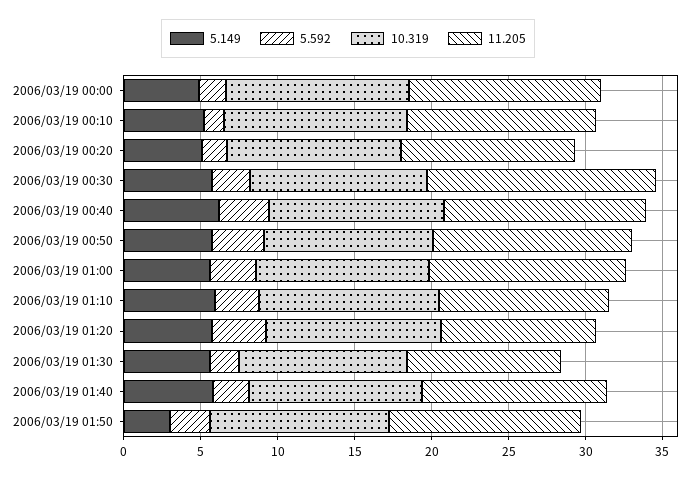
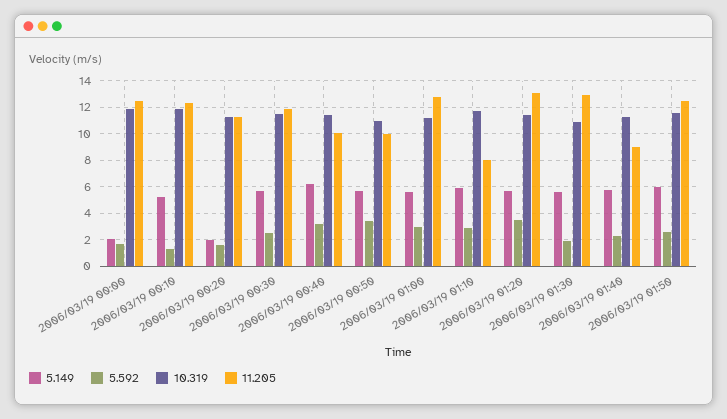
5.149, 2006/03/19 00:00: 5 -> 2
5.149, 2006/03/19 00:20: 5 -> 2
11.205, 2006/03/19 00:30: 15 -> 12
11.205, 2006/03/19 00:40: 13 -> 10
11.205, 2006/03/19 00:50: 13 -> 10
11.205, 2006/03/19 01:10: 11 -> 8
11.205, 2006/03/19 01:20: 10 -> 13
11.205, 2006/03/19 01:30: 10 -> 13
11.205, 2006/03/19 01:40: 12 -> 9
5.149, 2006/03/19 01:50: 3 -> 6

